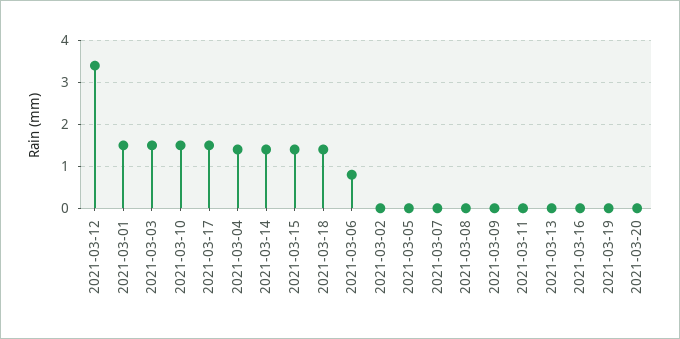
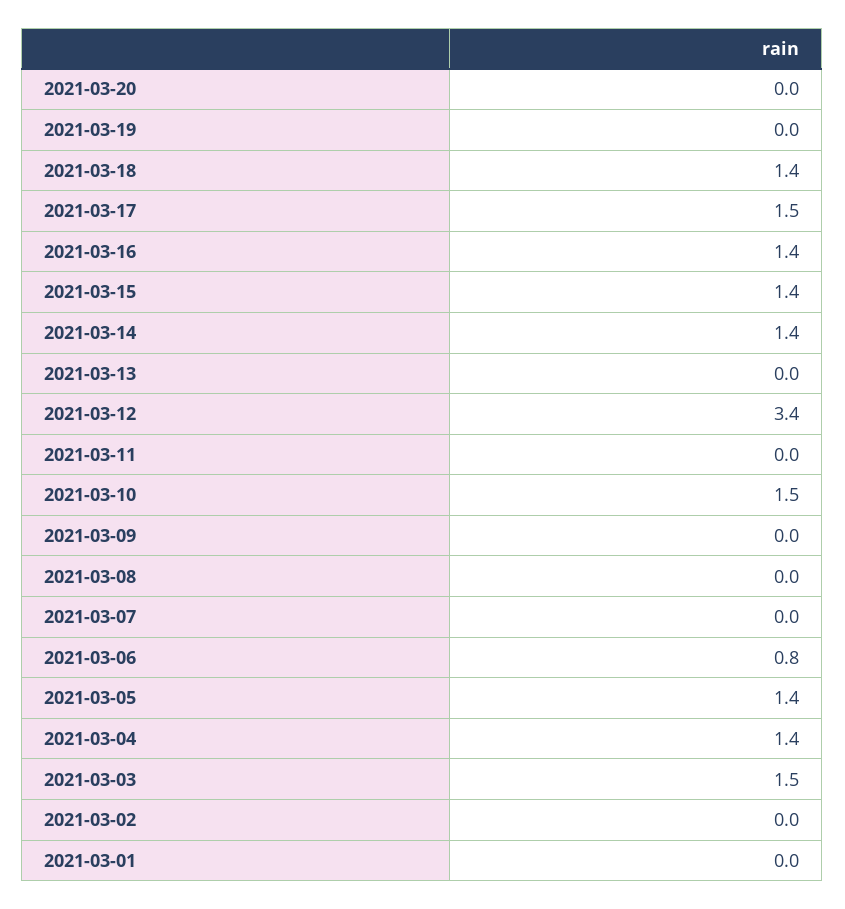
2021-03-01: 1.5 -> 0
2021-03-05: 0 -> 1.4
2021-03-16: 0 -> 1.4

